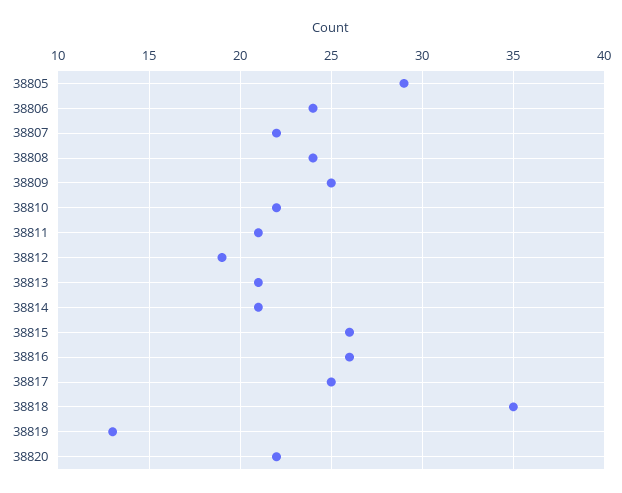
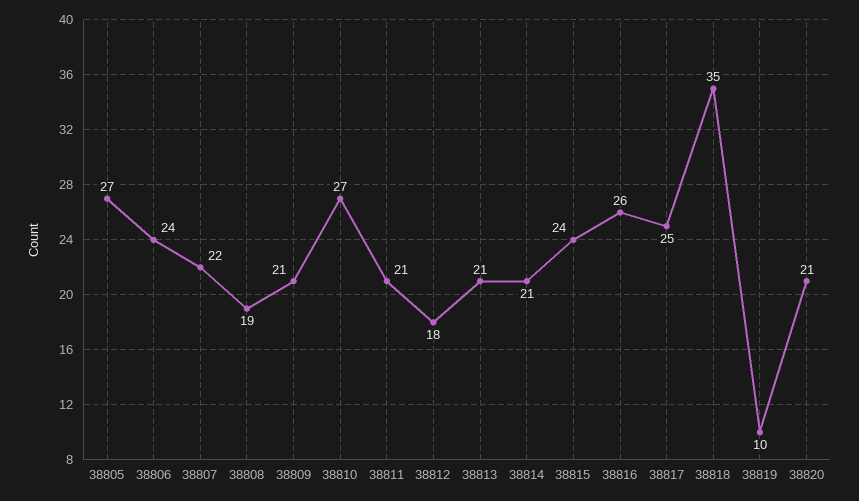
38805: 29 -> 27
38808: 24 -> 19
38809: 25 -> 21
38810: 22 -> 27
38812: 19 -> 18
38815: 26 -> 24
38819: 13 -> 10
38820: 22 -> 21

